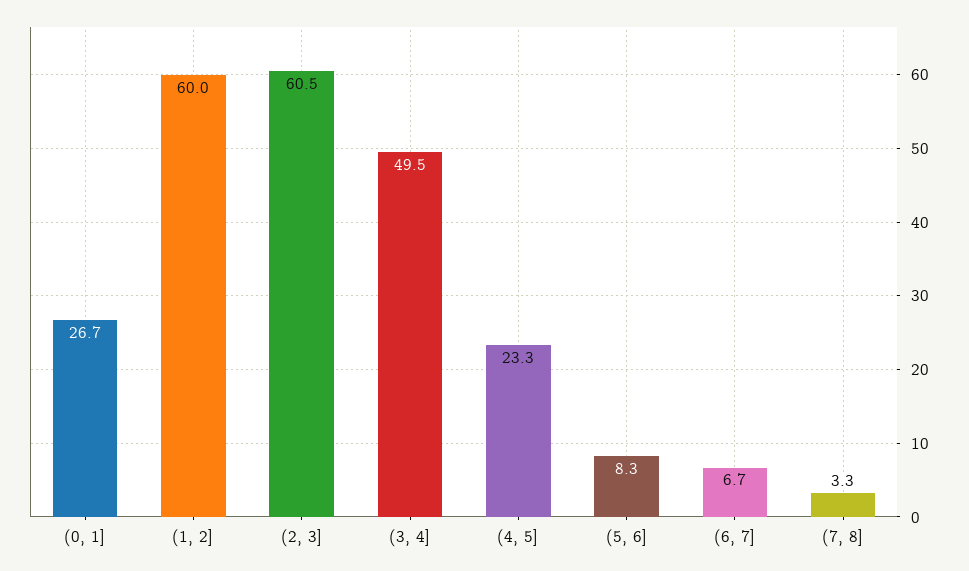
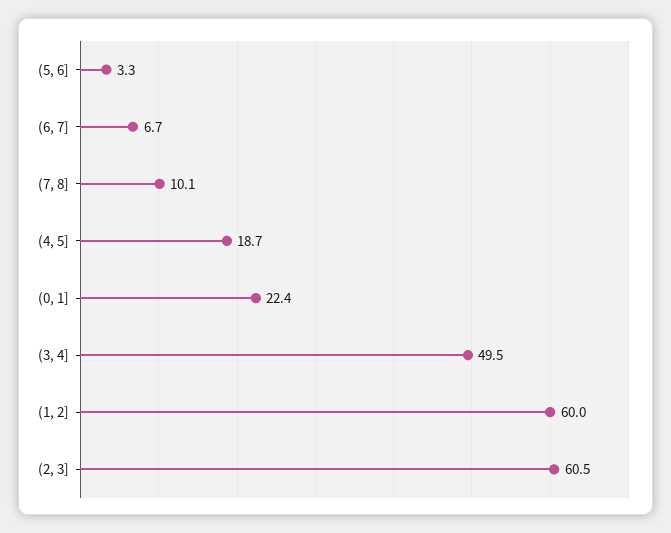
(0, 1]: 26.7 -> 22.4
(4, 5]: 23.3 -> 18.7
(5, 6]: 8.3 -> 3.3
(7, 8]: 3.3 -> 10.1

